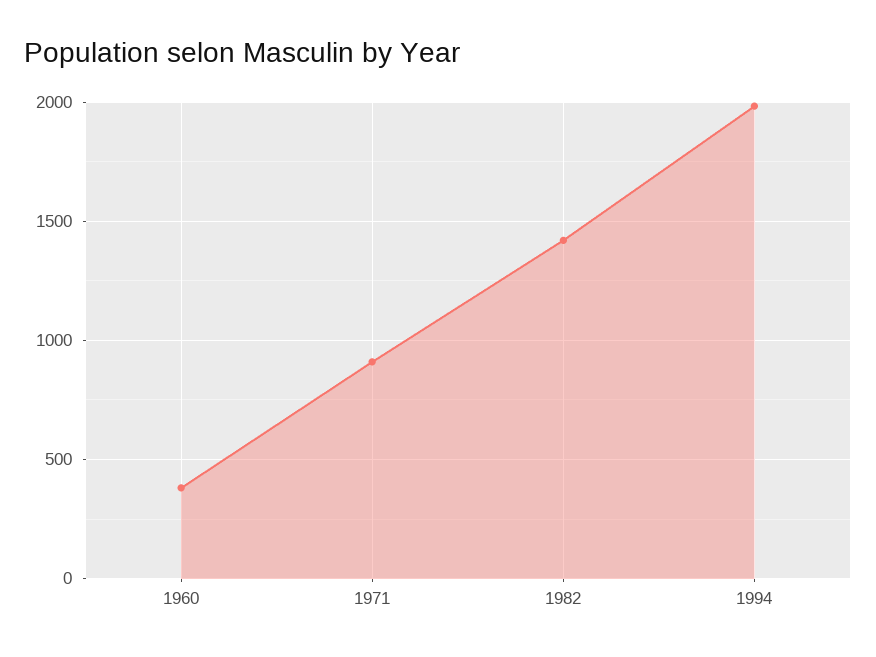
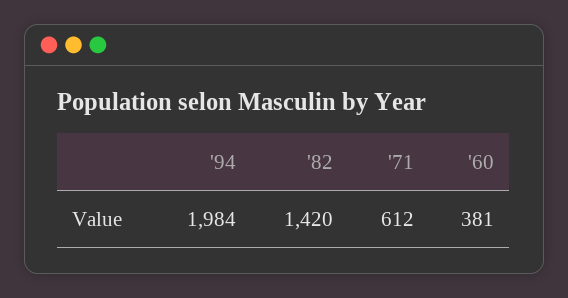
1971: 900 -> 612

